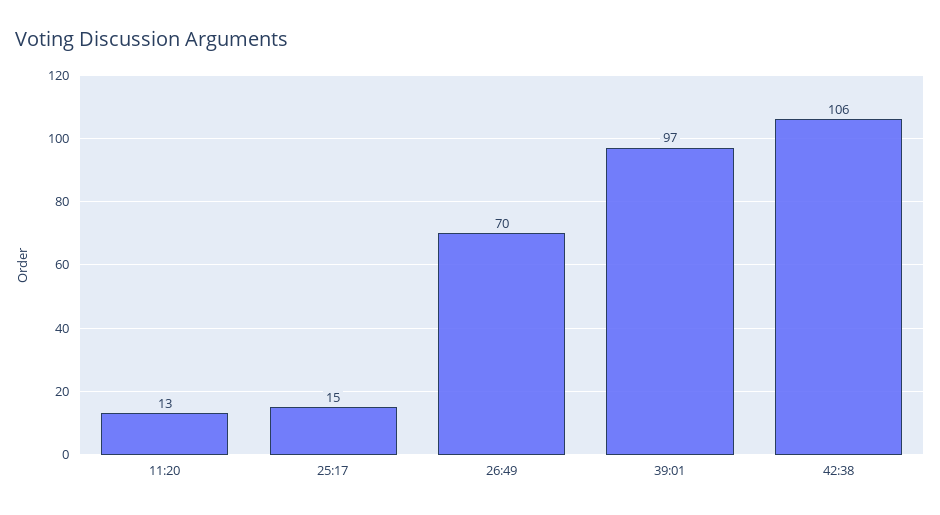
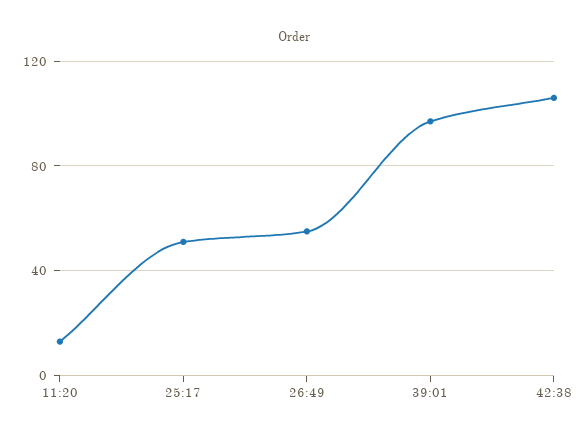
25:17: 15 -> 50
26:49: 70 -> 55

